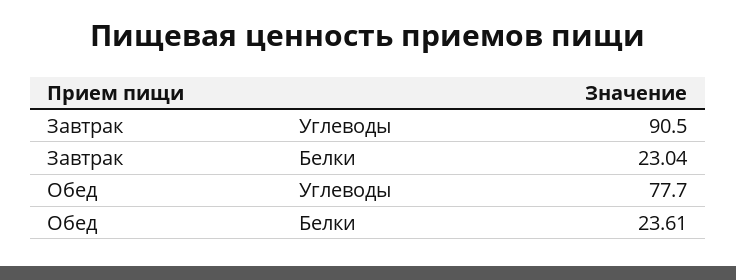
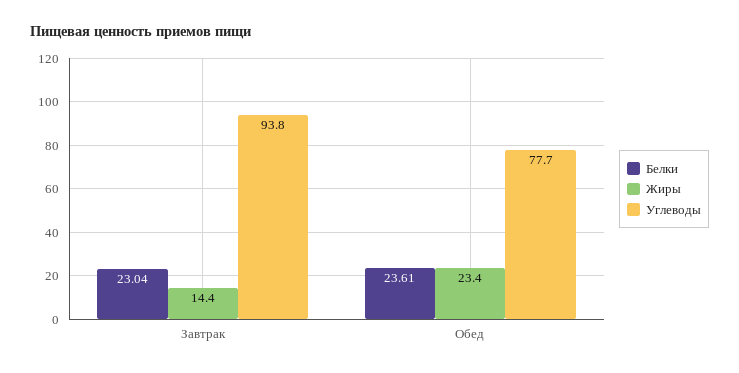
Углеводы, Завтрак: 90.5 -> 93.8
Жиры, Завтрак: none -> 14.4
Жиры, Обед: none -> 23.4

